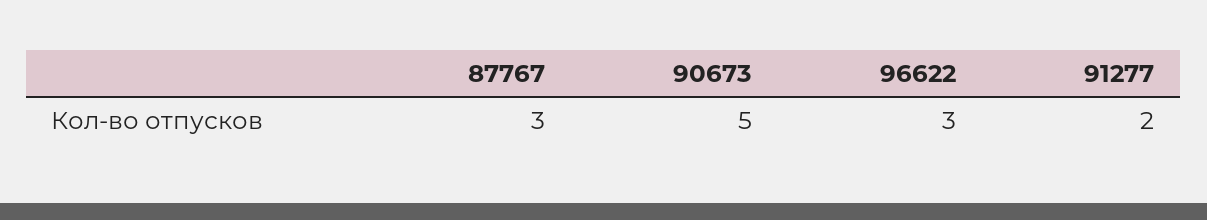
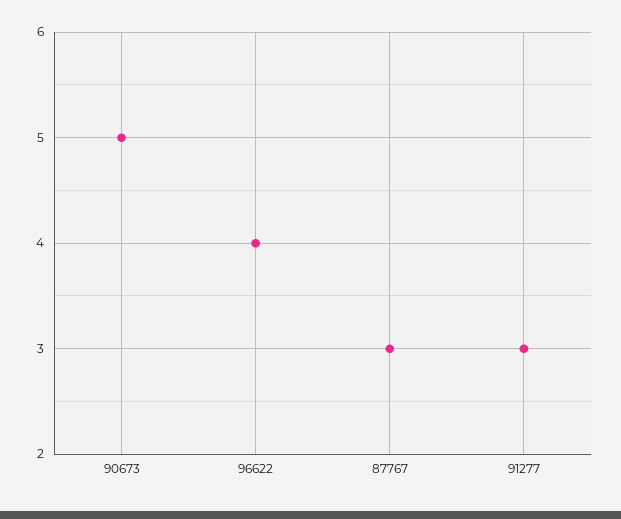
96622: 3 -> 4
91277: 2 -> 3

